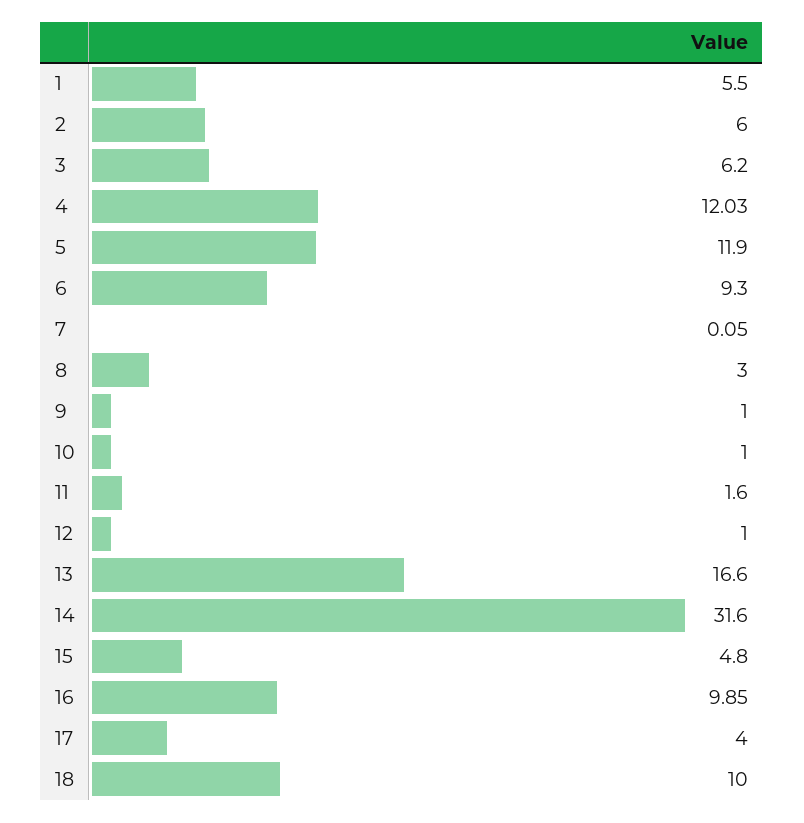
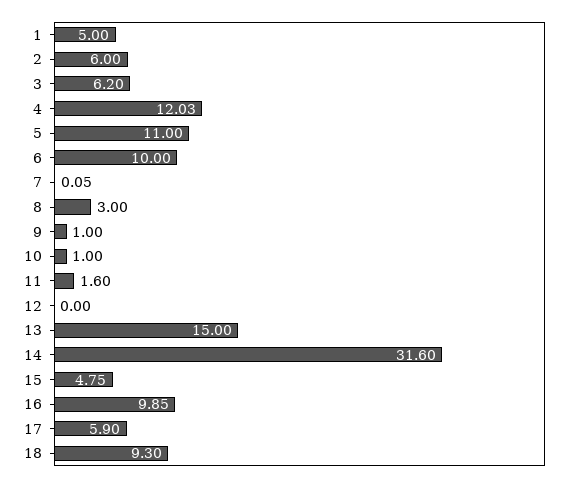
1: 5.5 -> 5
5: 11.9 -> 11
6: 9.3 -> 10
12: 1 -> 0
13: 16.6 -> 15
15: 4.8 -> 4.75
17: 4 -> 5.9
18: 10 -> 9.3

